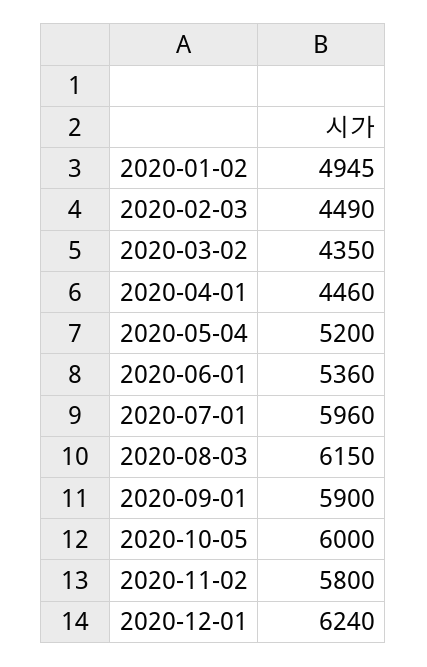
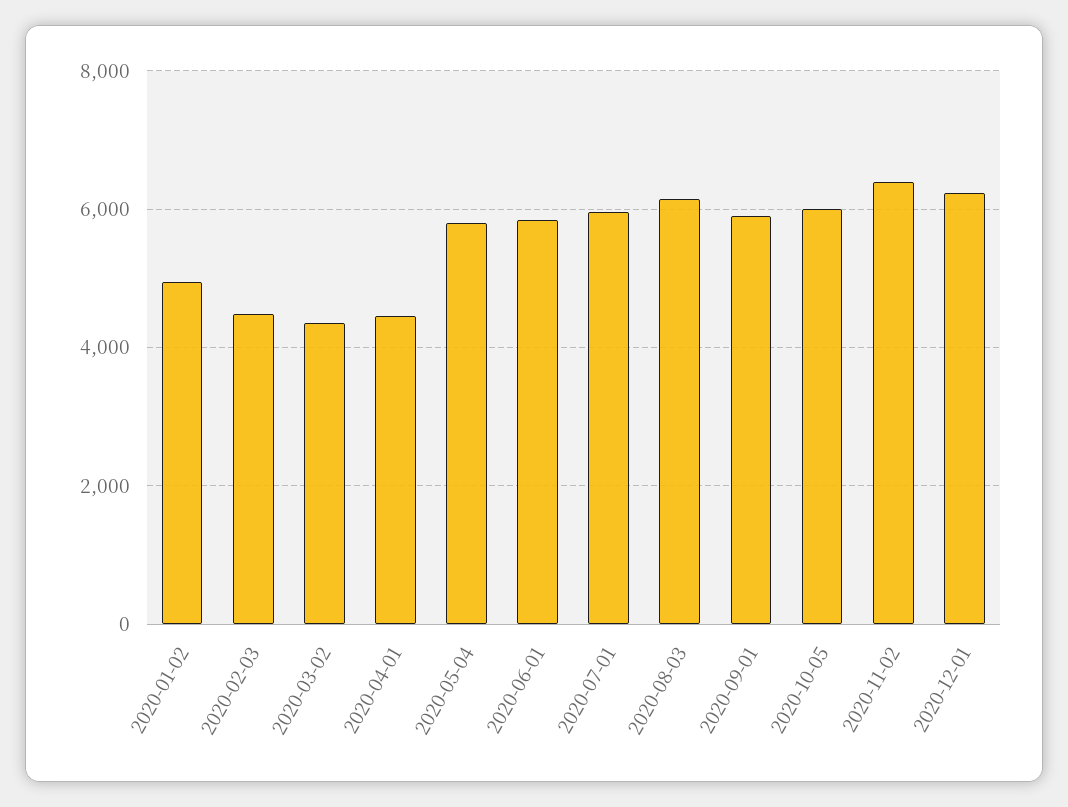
2020-05-04: 5200 -> 5800
2020-06-01: 5360 -> 5800
2020-11-02: 5800 -> 6400

